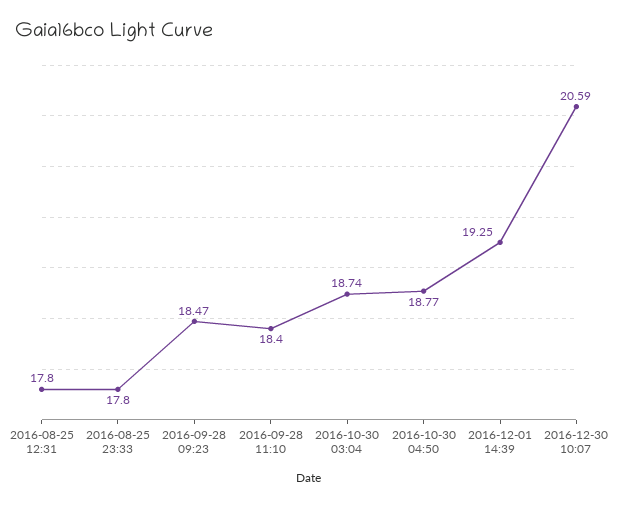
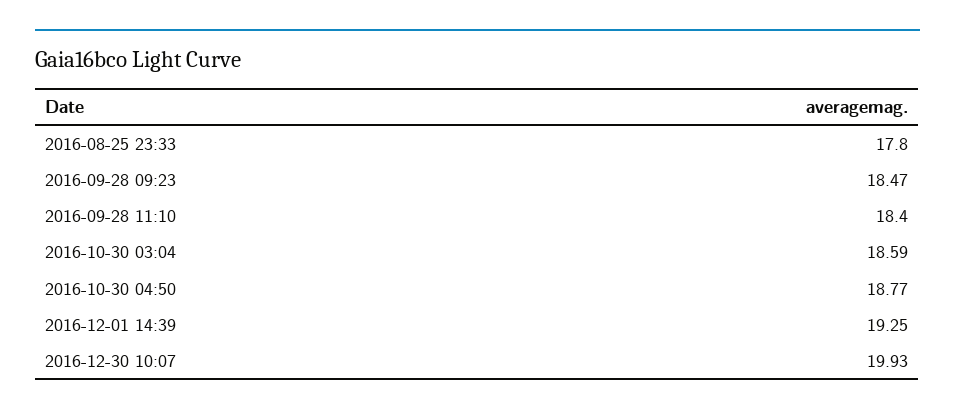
2016-08-25 12:31: 17.8 -> none
2016-10-30 03:04: 18.74 -> 18.59
2016-12-30 10:07: 20.59 -> 19.93

